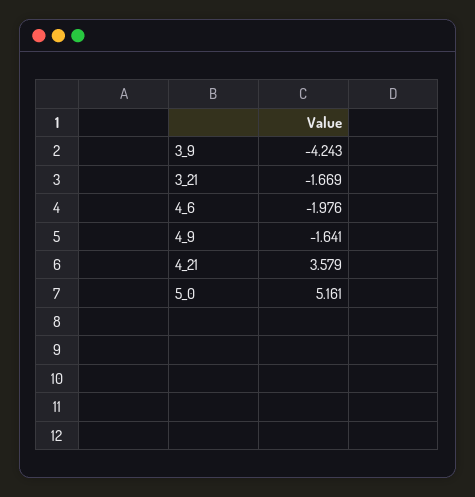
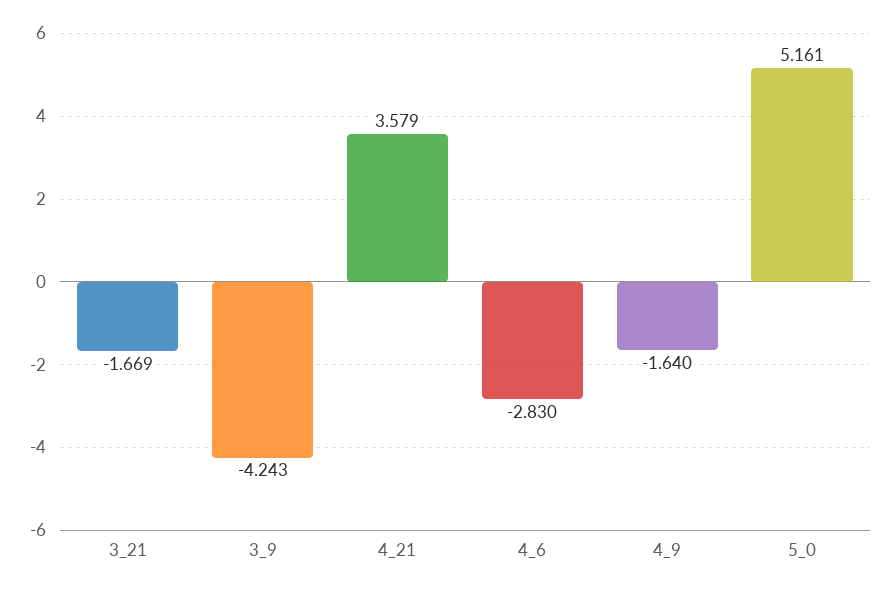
4_6: -1.976 -> -2.83
4_9: -1.641 -> -1.64

